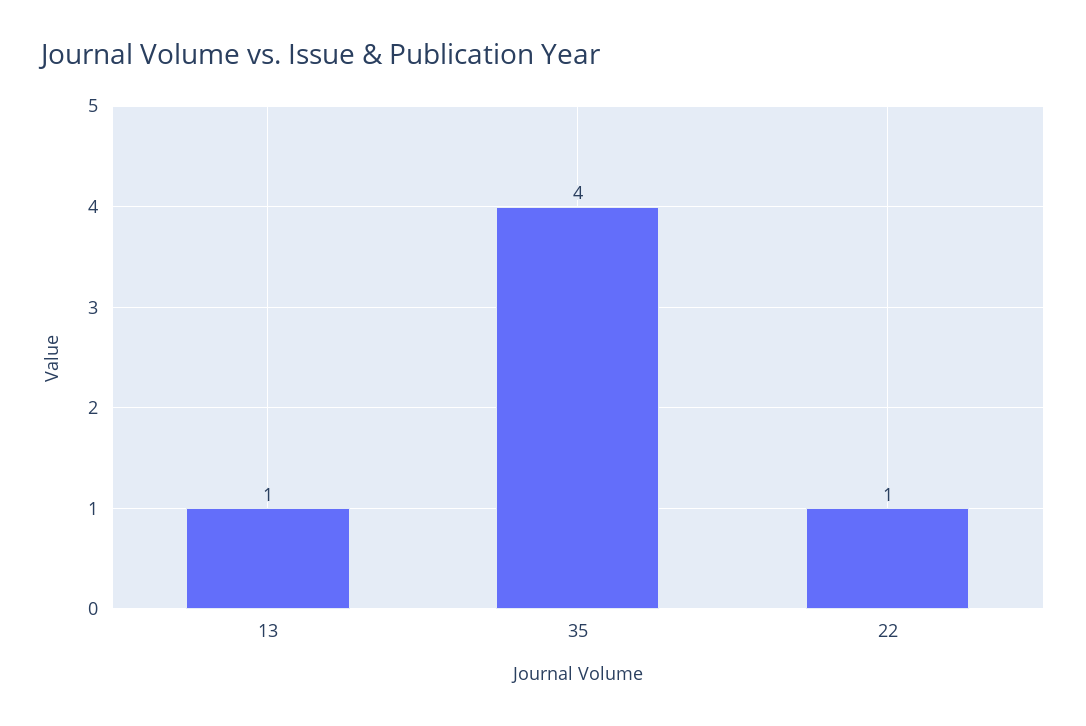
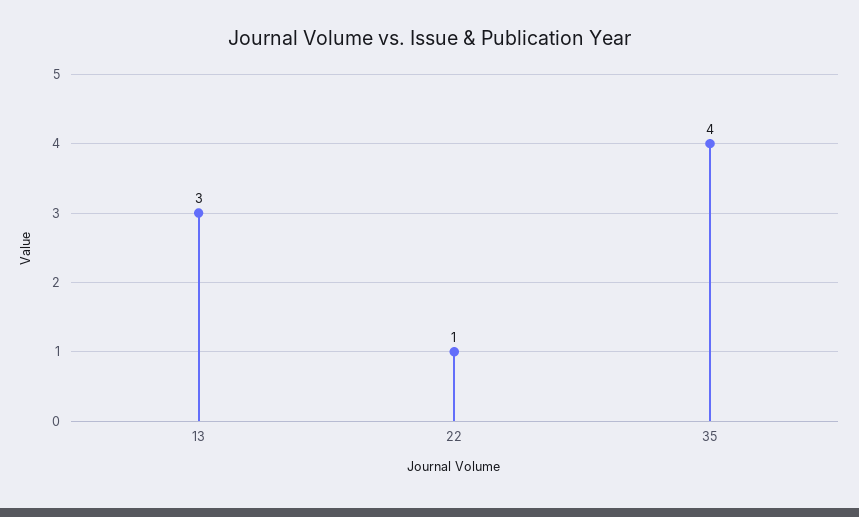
13: 1 -> 3

